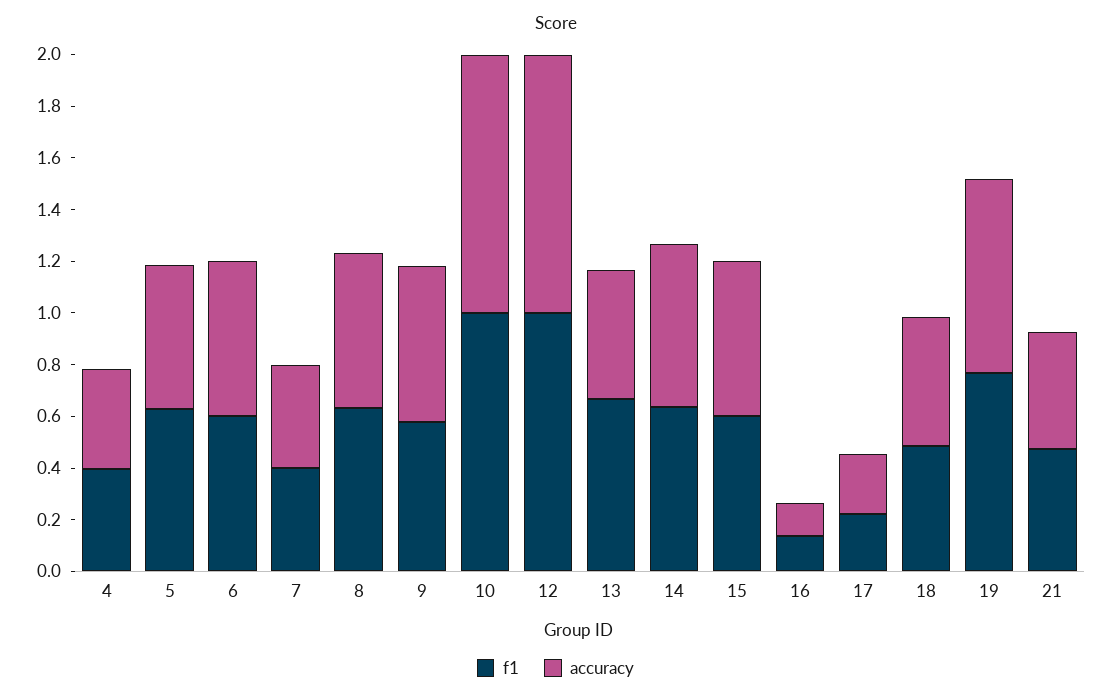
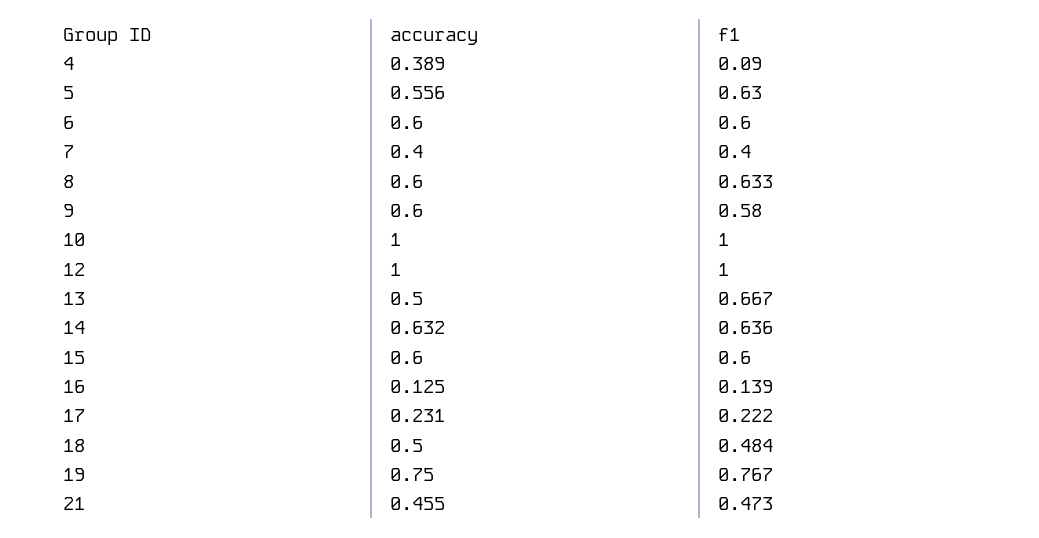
f1, 4: 0.4 -> 0.09

